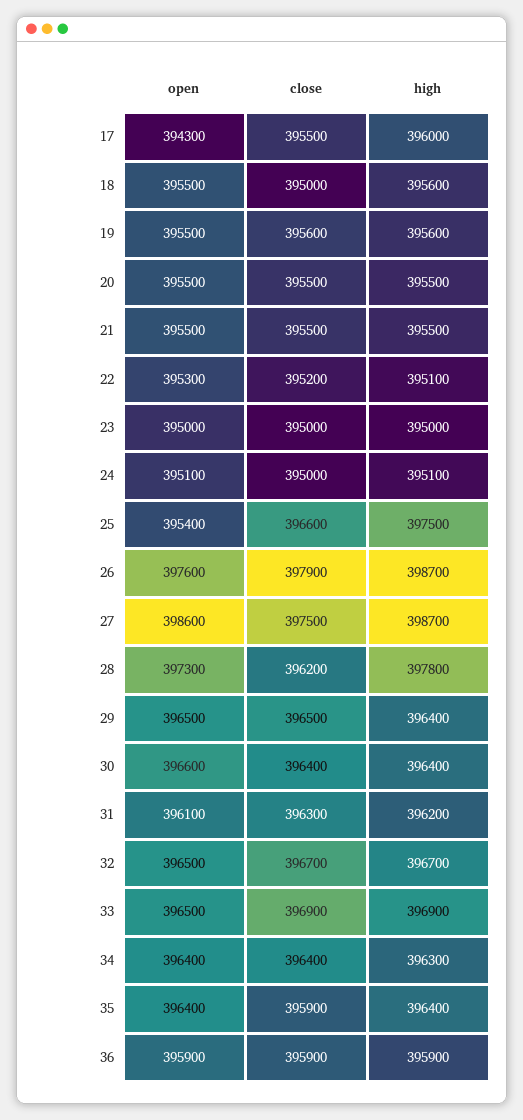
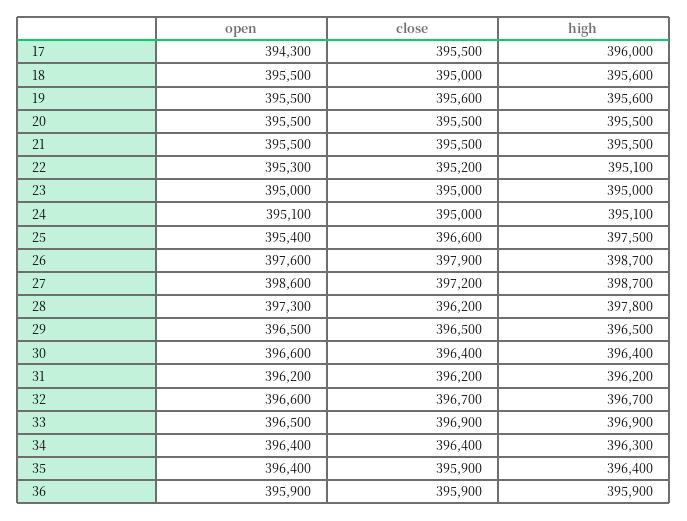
close, 27: 397500 -> 397200
high, 29: 396400 -> 396500
open, 31: 396100 -> 396200
close, 31: 396300 -> 396200
open, 32: 396500 -> 396600

